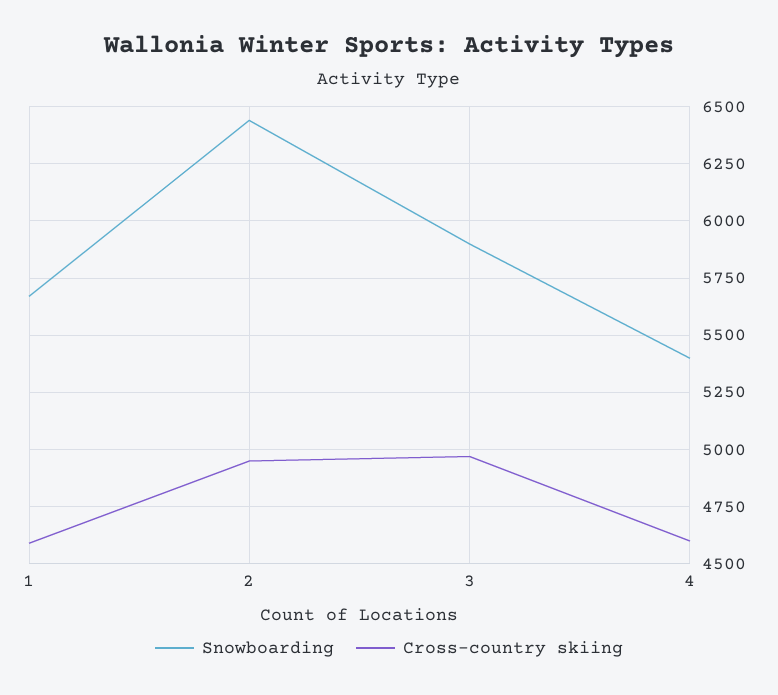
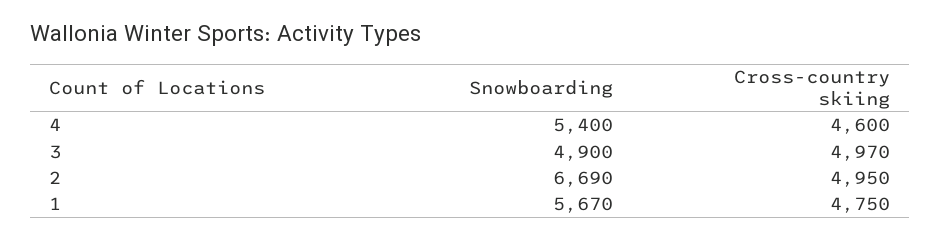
Cross-country skiing, 1: 4600 -> 4750
Snowboarding, 2: 6450 -> 6690
Snowboarding, 3: 5900 -> 4900

